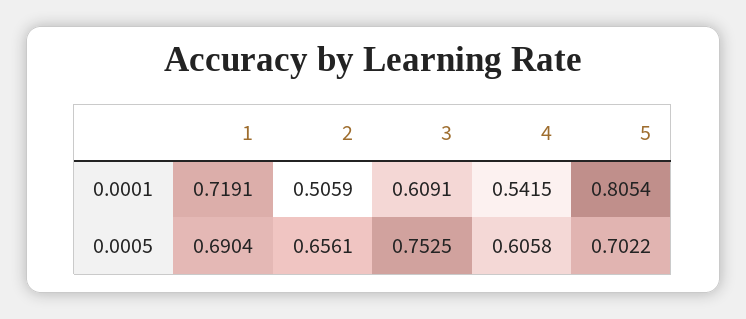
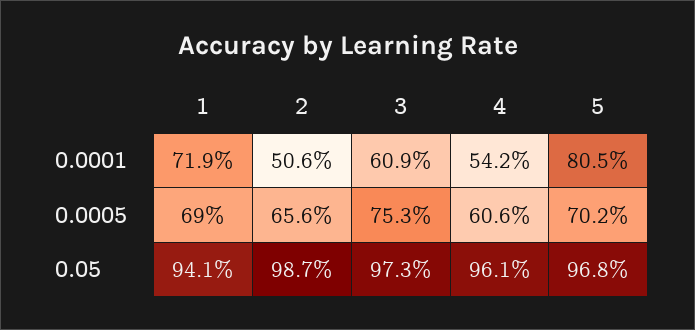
1, 0.05: none -> 0.941
2, 0.05: none -> 0.987
3, 0.05: none -> 0.973
4, 0.05: none -> 0.961
5, 0.05: none -> 0.968

